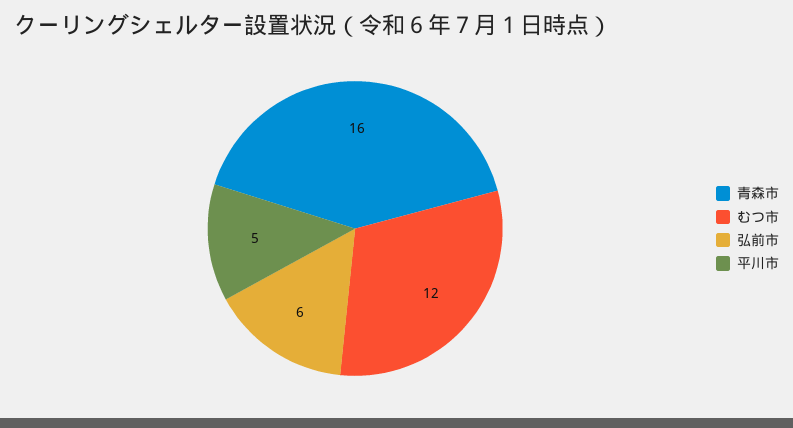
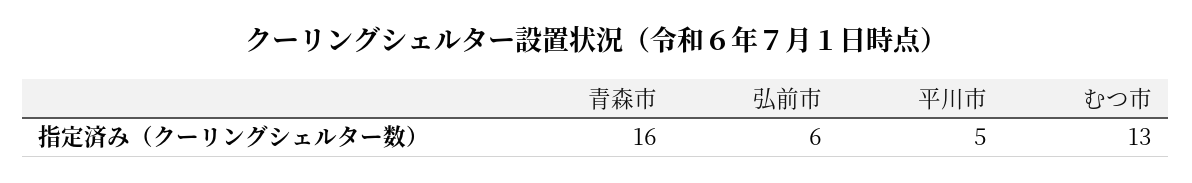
むつ市: 12 -> 13

